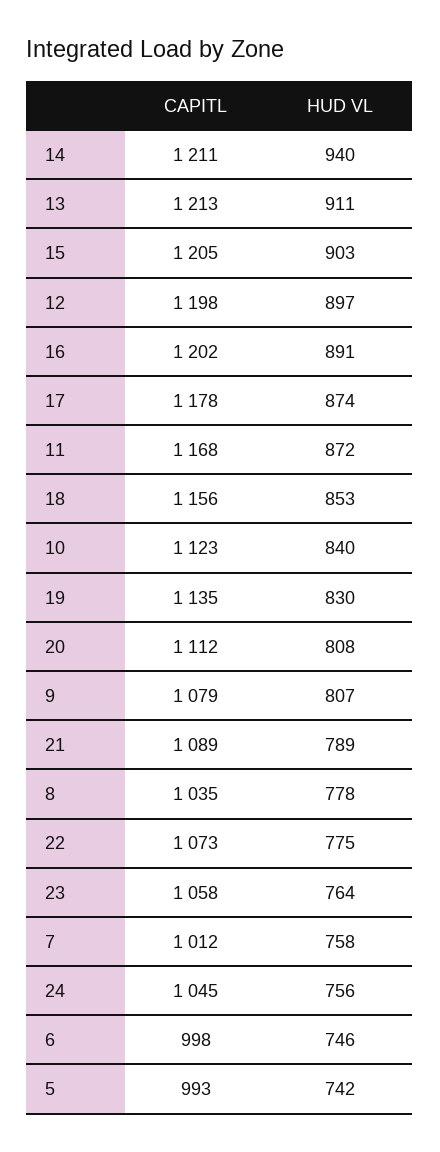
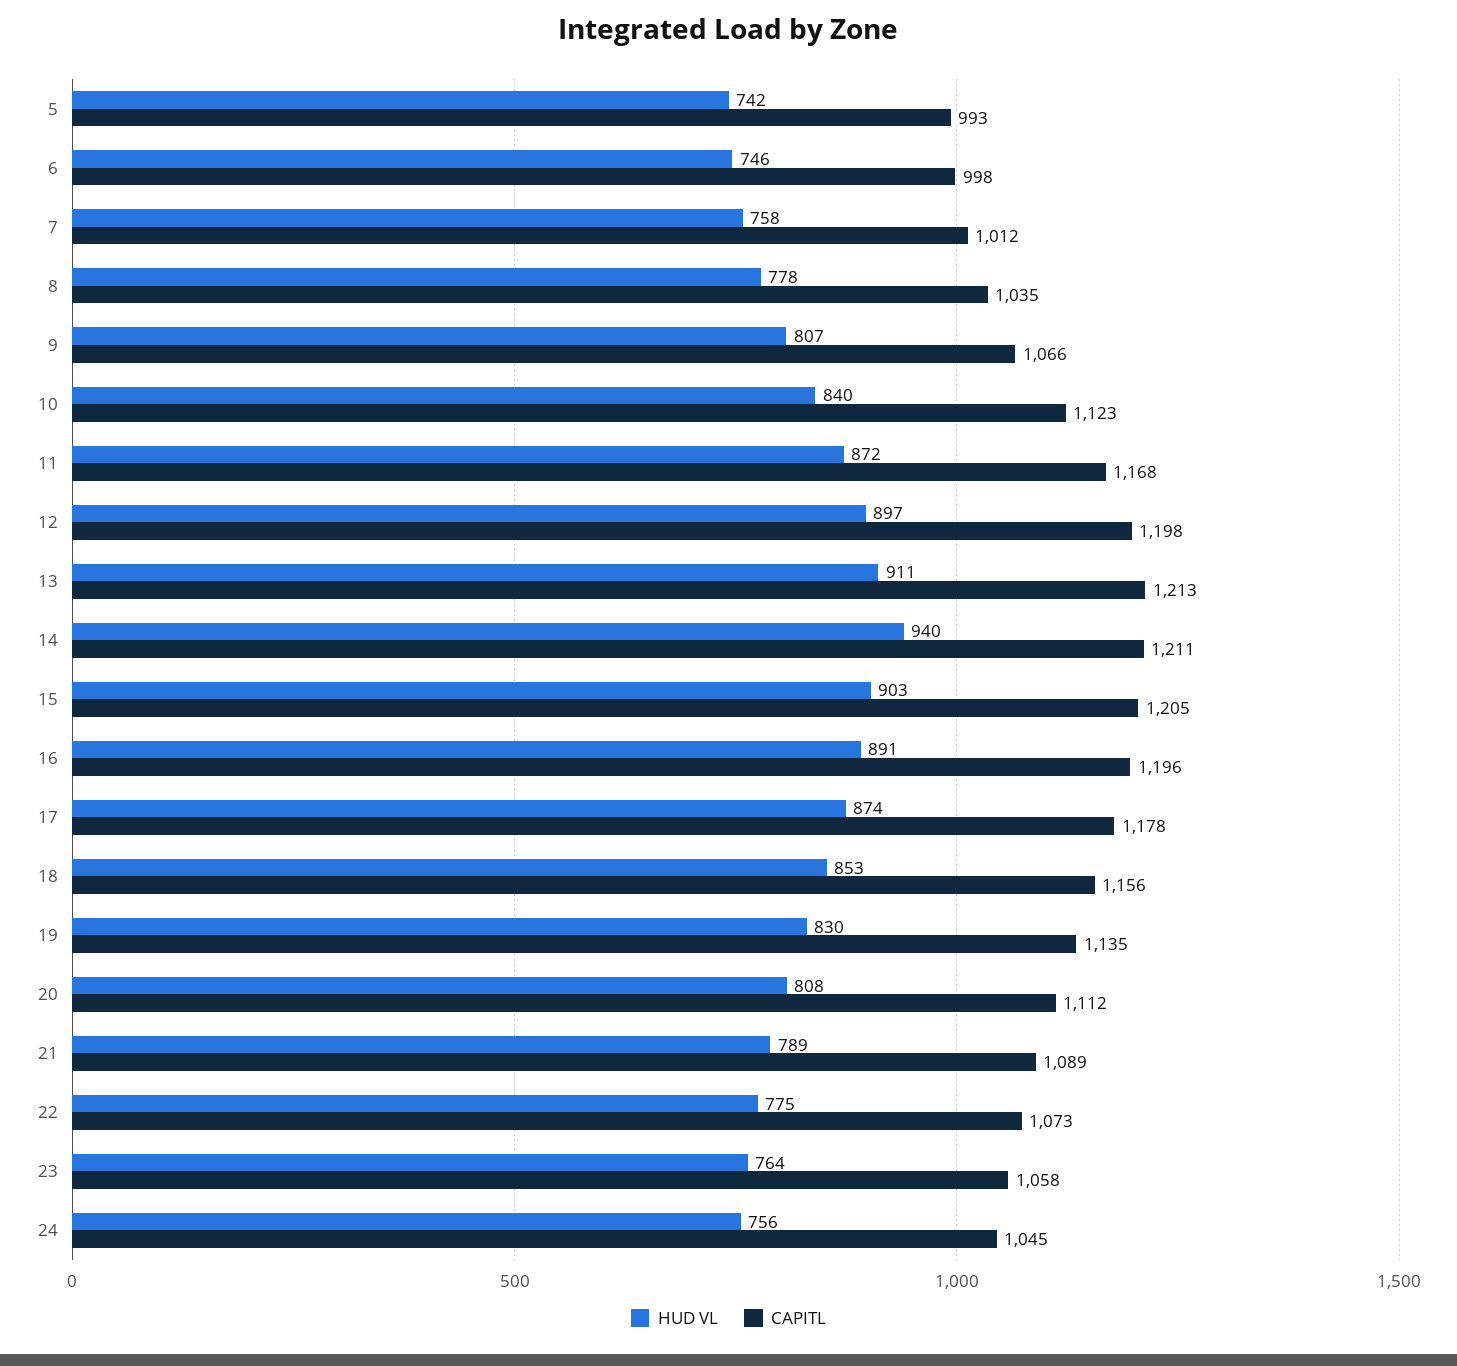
CAPITL, 16: 1202 -> 1196
CAPITL, 9: 1079 -> 1066

